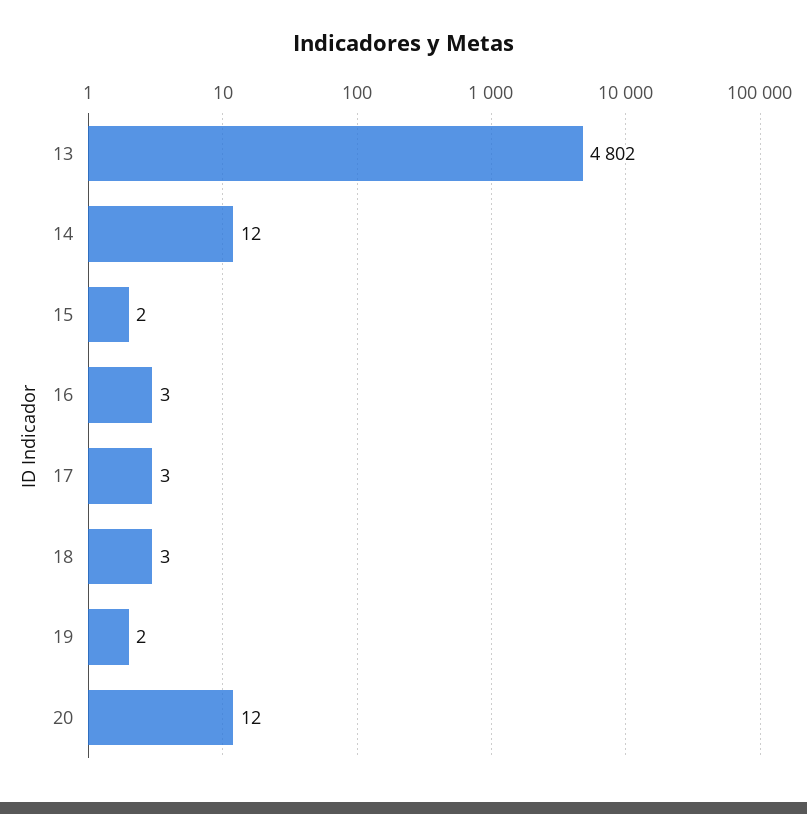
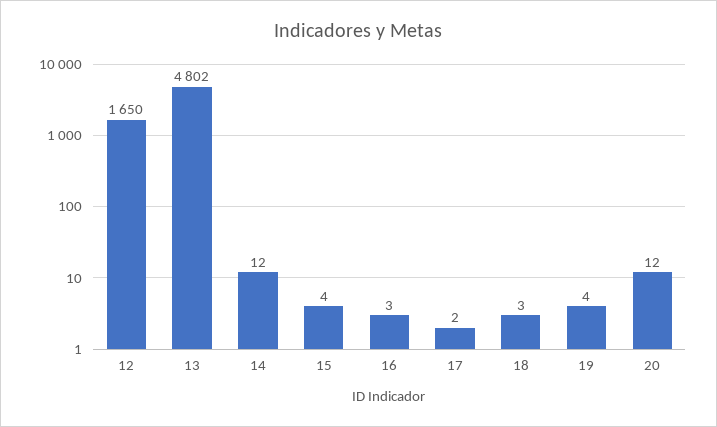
15: 2 -> 4
17: 3 -> 2
19: 2 -> 4
12: none -> 1650

